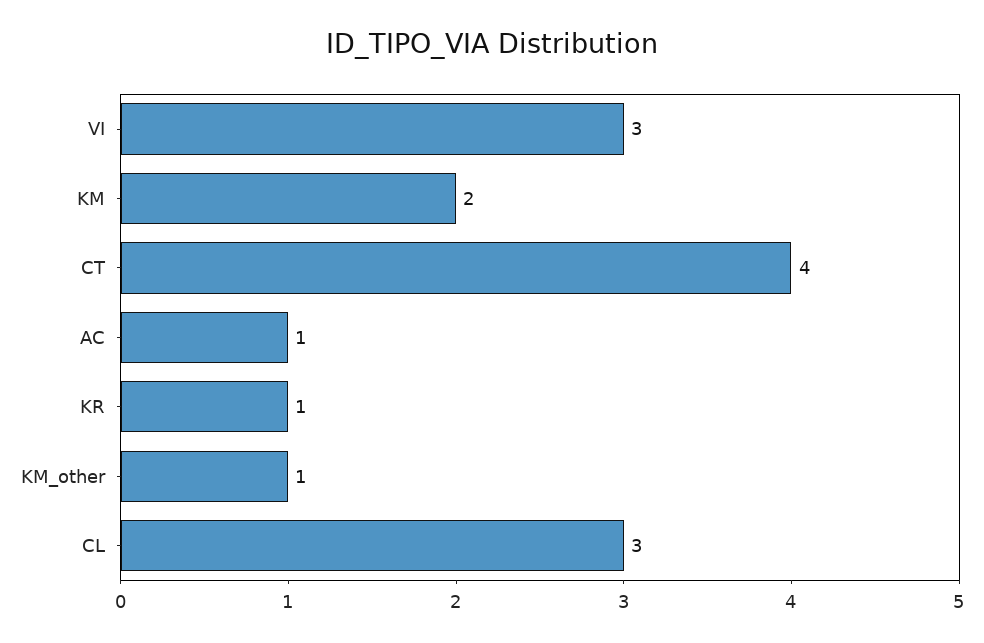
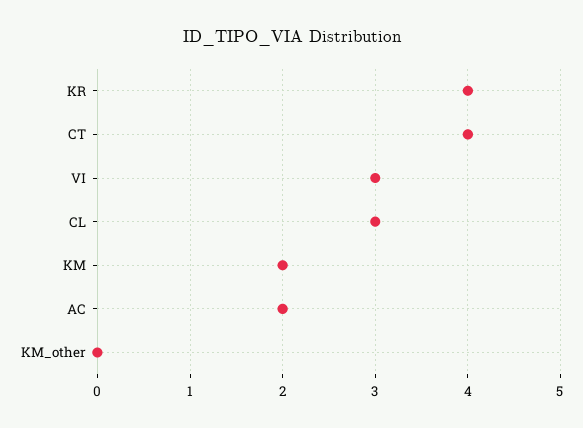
AC: 1 -> 2
KR: 1 -> 4
KM_other: 1 -> 0

